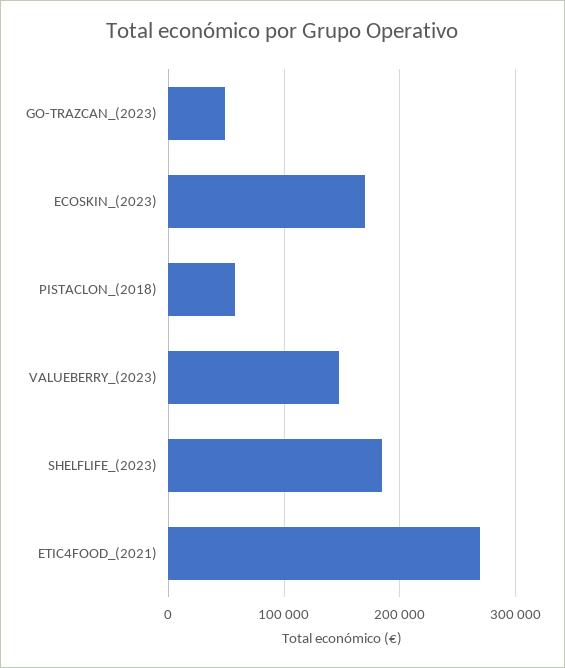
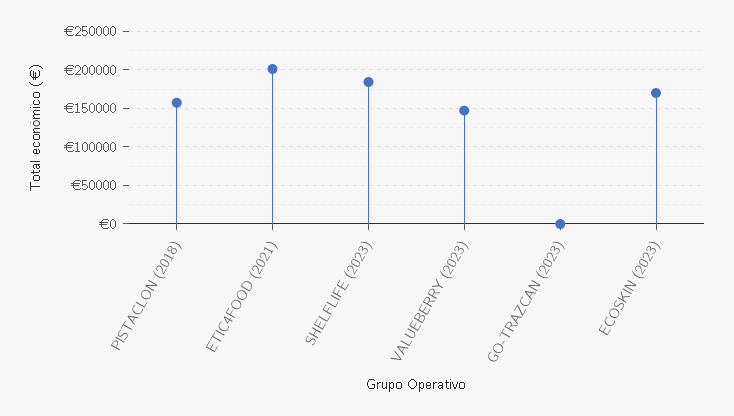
GO-TRAZCAN_(2023): 50000 -> 0
PISTACLON_(2018): 60000 -> 160000
ETIC4FOOD_(2021): 270000 -> 200000

